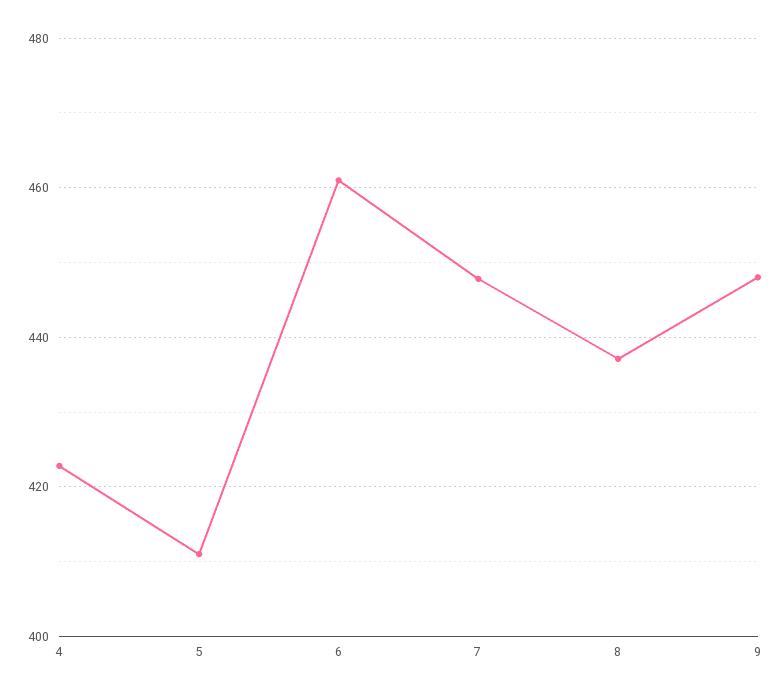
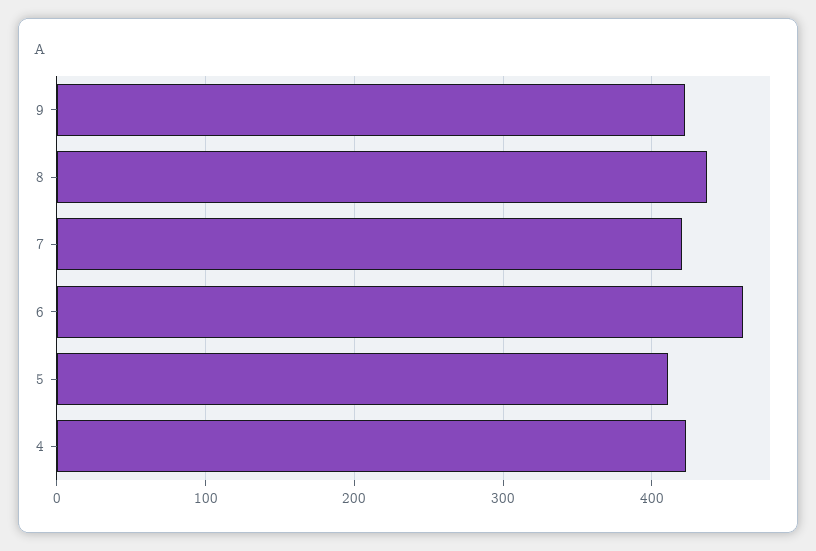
7: 448 -> 420
9: 448 -> 420

